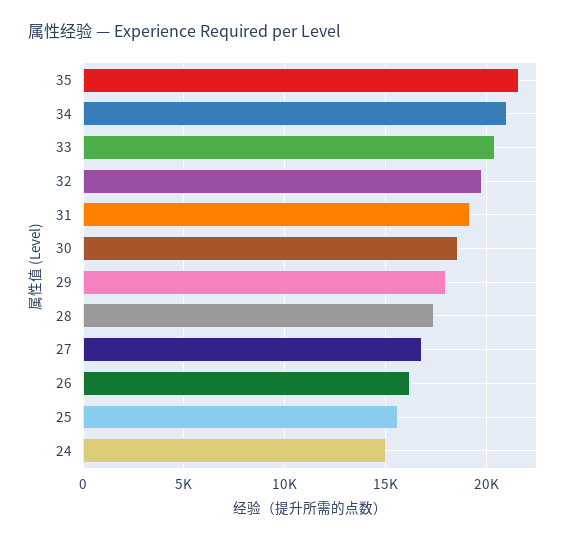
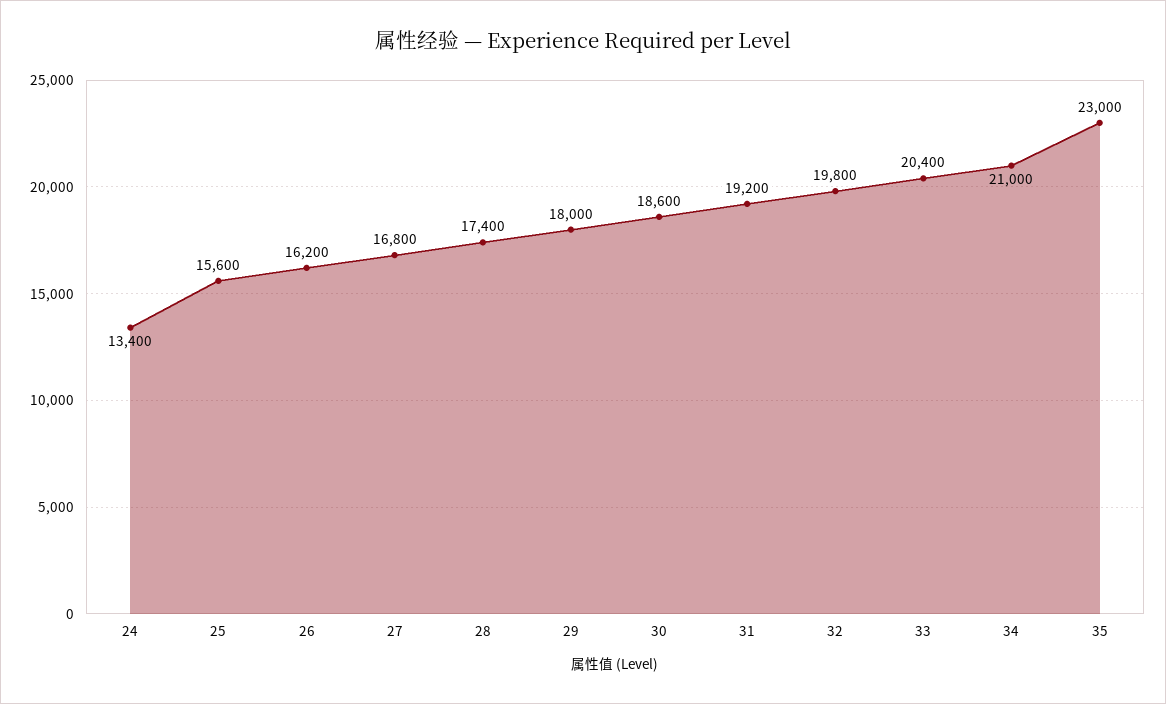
35: 21500 -> 23000
24: 15000 -> 13400

